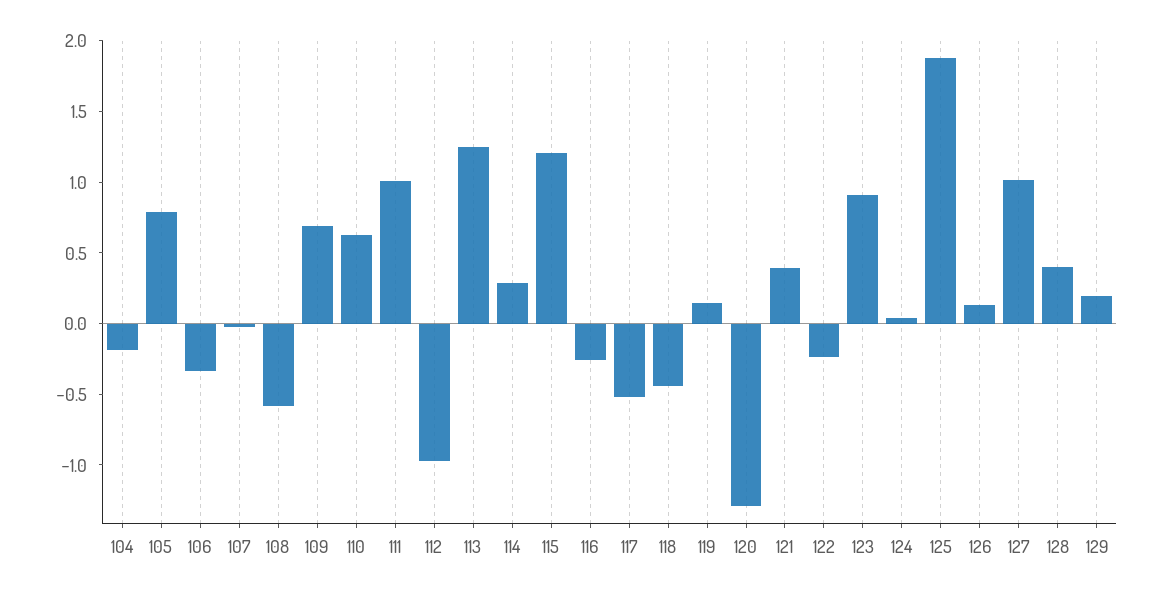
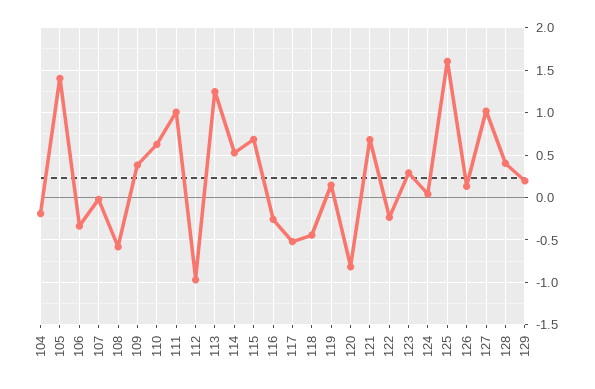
105: 0.8 -> 1.4
109: 0.7 -> 0.4
114: 0.3 -> 0.5
115: 1.2 -> 0.7
120: -1.3 -> -0.8
121: 0.4 -> 0.7
123: 0.9 -> 0.3
125: 1.9 -> 1.6

